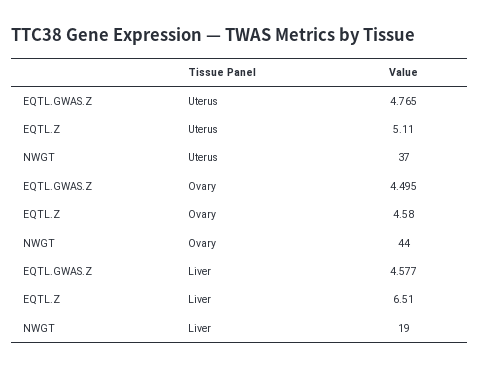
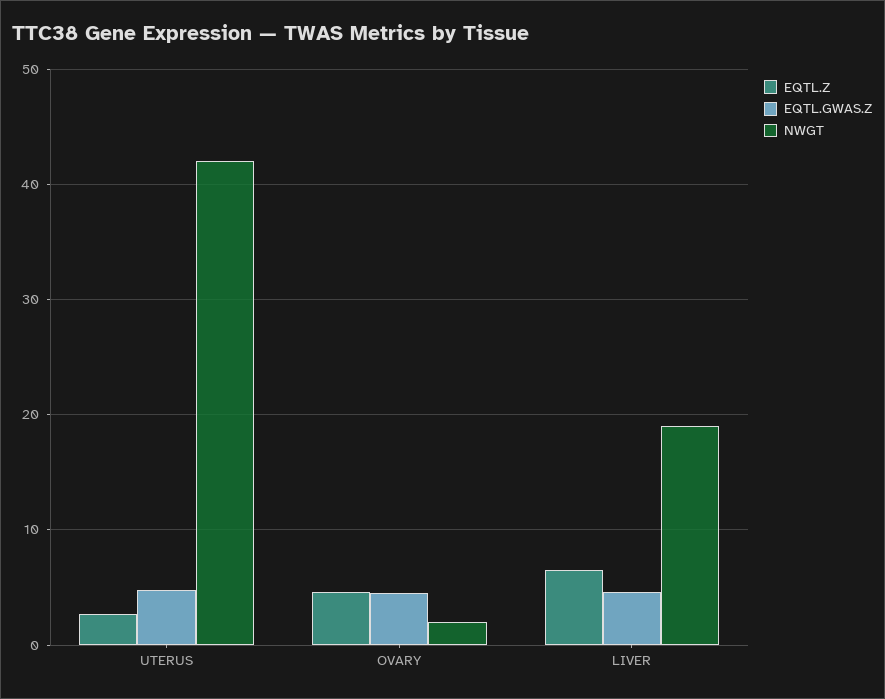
EQTL.Z, Uterus: 5.11 -> 3
NWGT, Uterus: 37 -> 42
NWGT, Ovary: 44 -> 2

